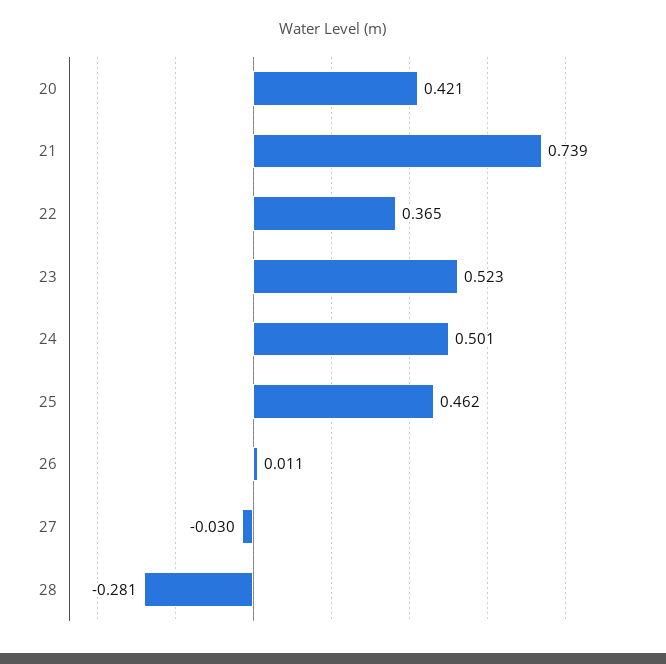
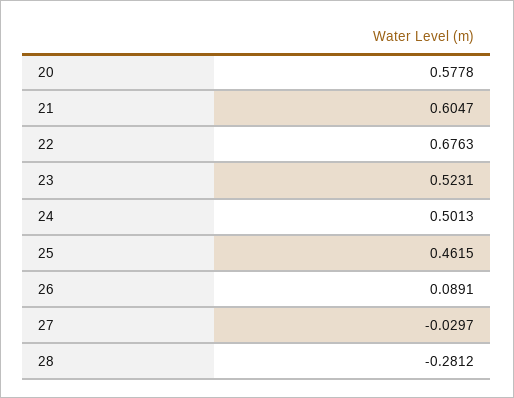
20: 0.421 -> 0.5778
21: 0.739 -> 0.6047
22: 0.365 -> 0.6763
26: 0.011 -> 0.0891

